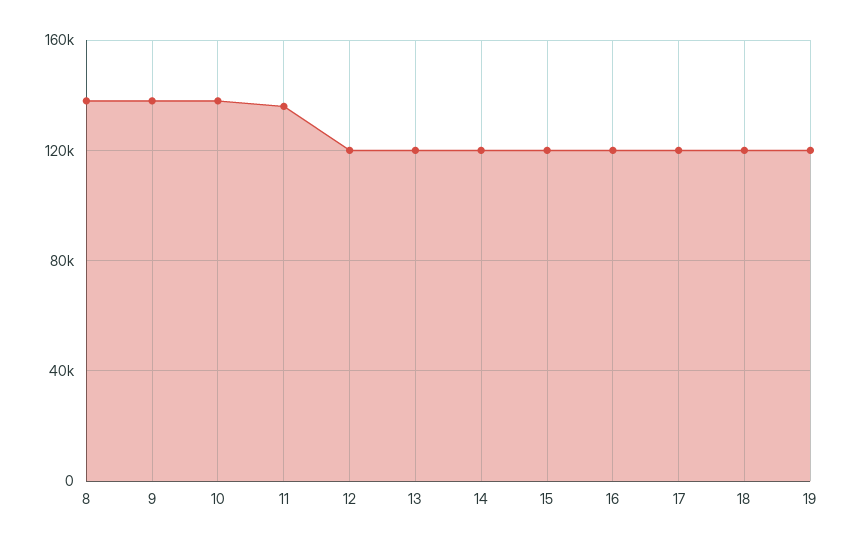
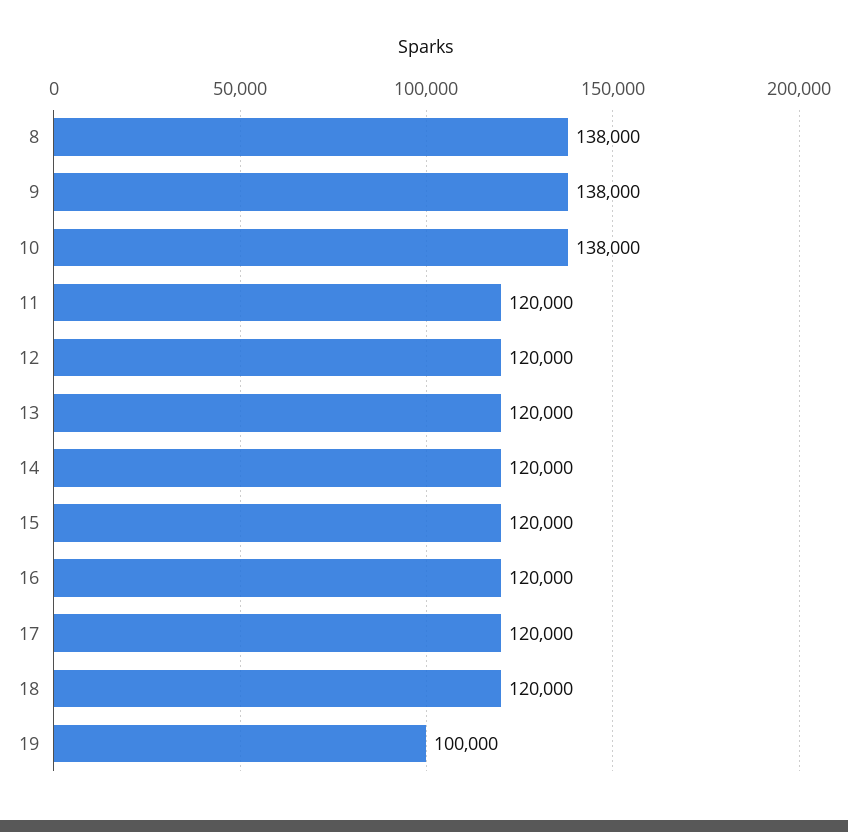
11: 135000 -> 120000
19: 120000 -> 100000

